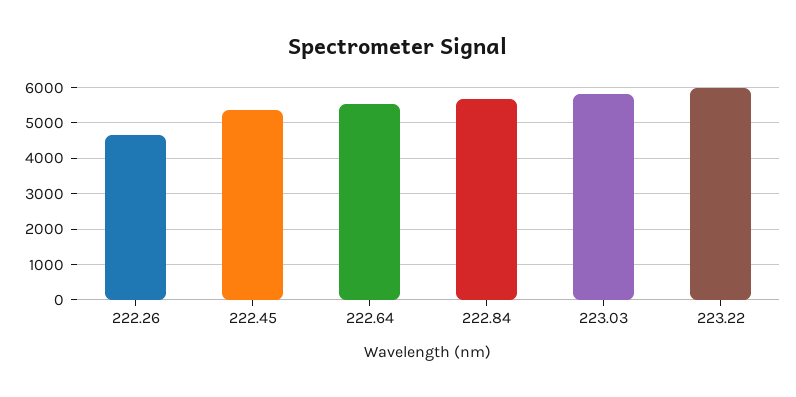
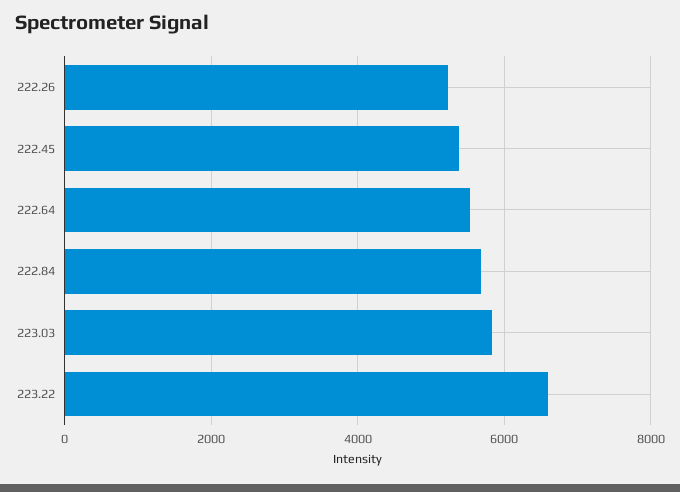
222.26: 4600 -> 5200
223.22: 6000 -> 6600

